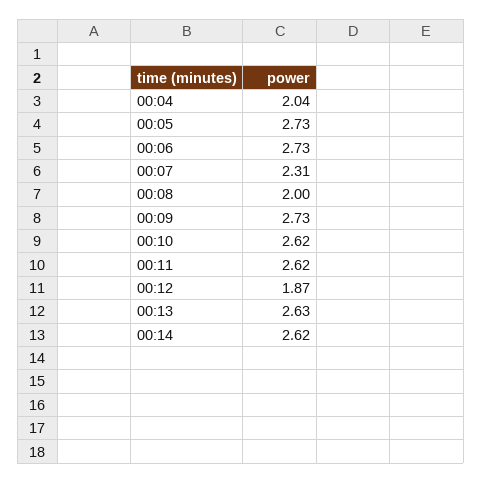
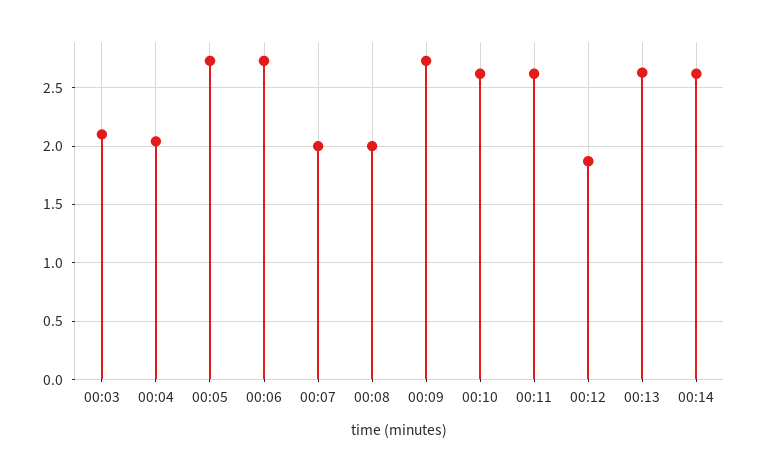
00:07: 2.31 -> 2
00:03: none -> 2.1

